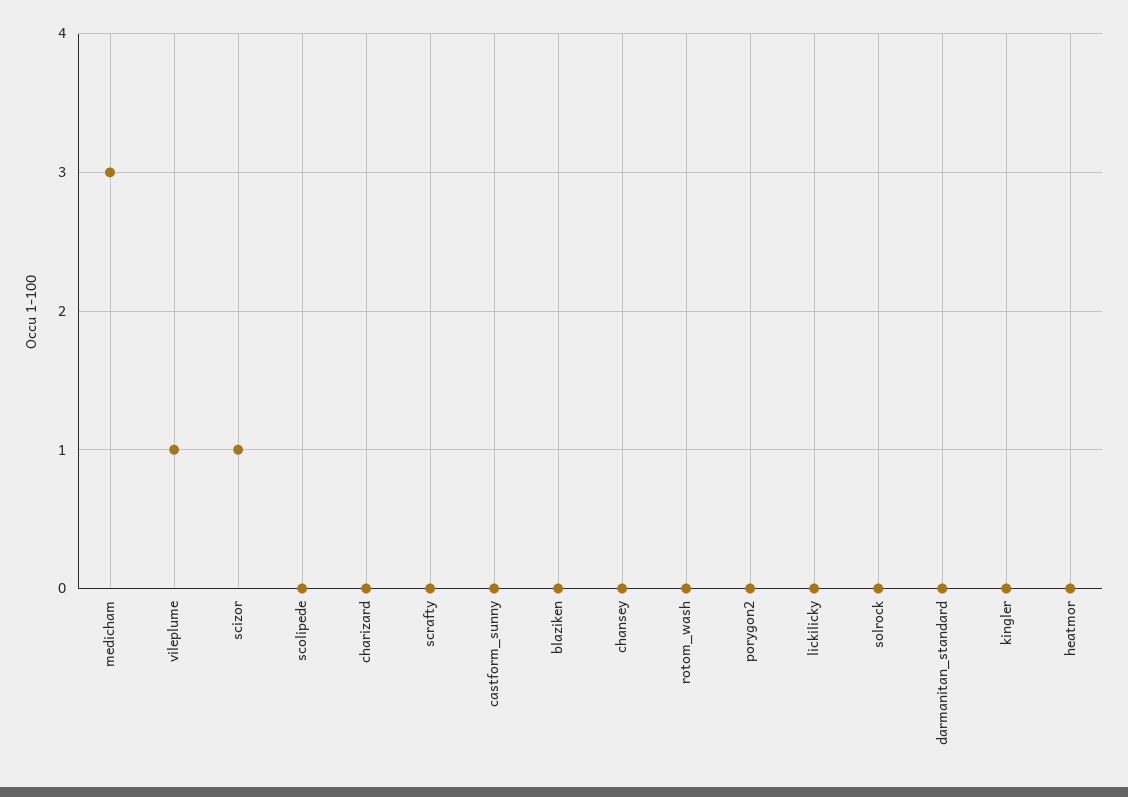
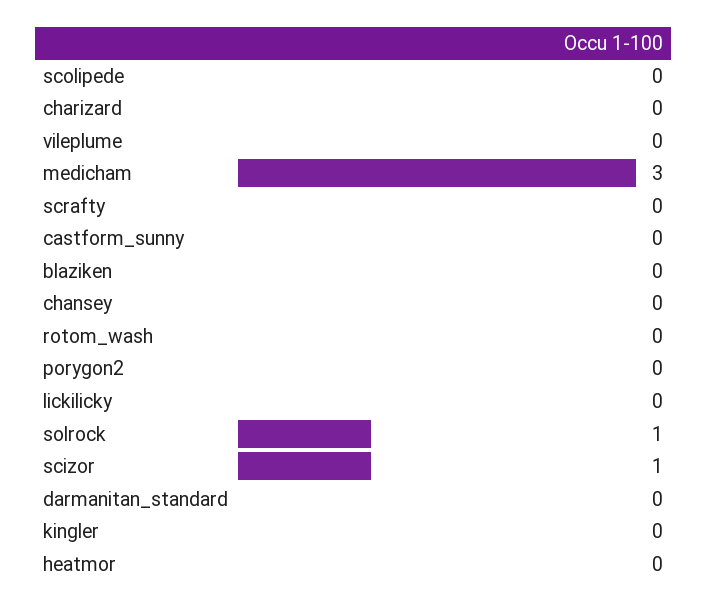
vileplume: 1 -> 0
solrock: 0 -> 1

